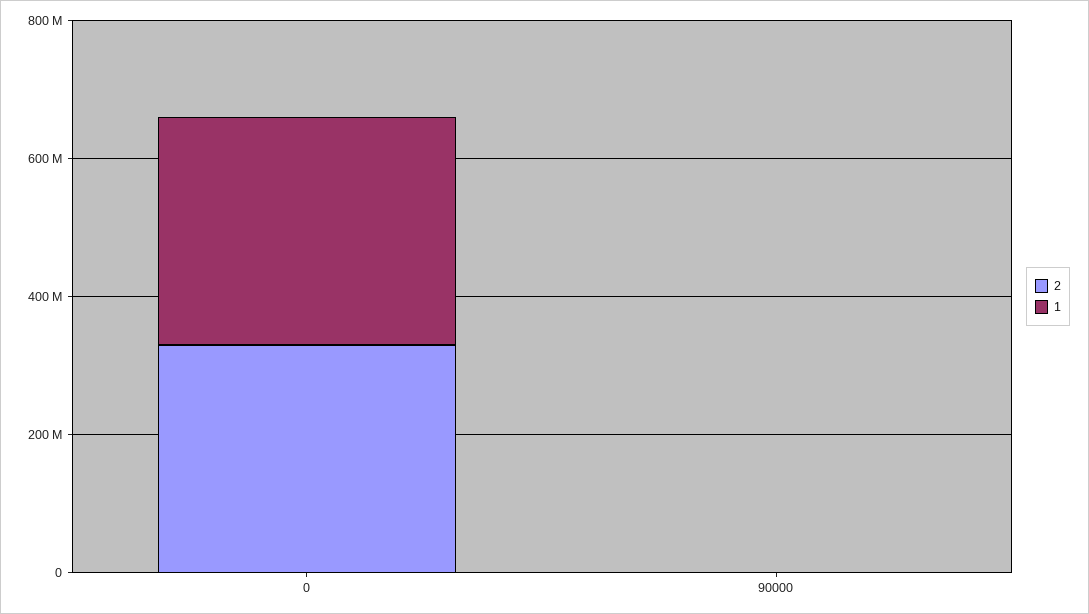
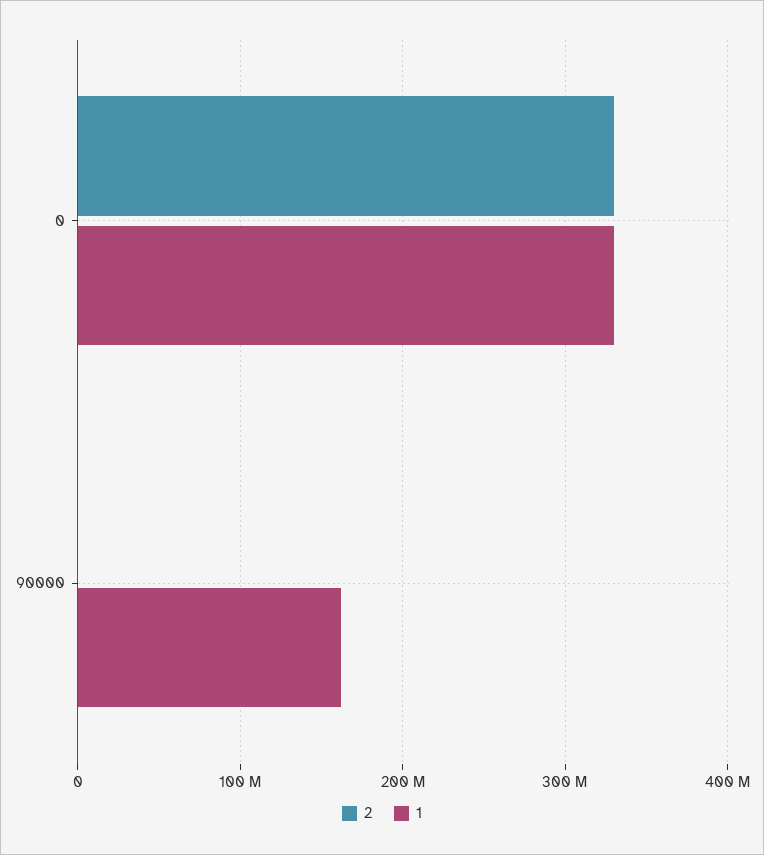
1, 90000: 0 -> 160000000

